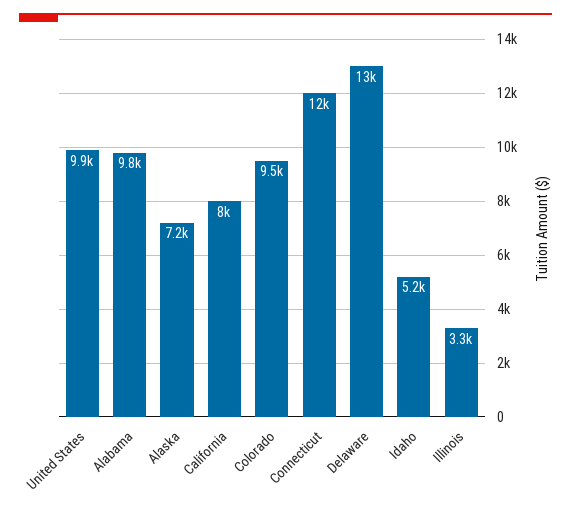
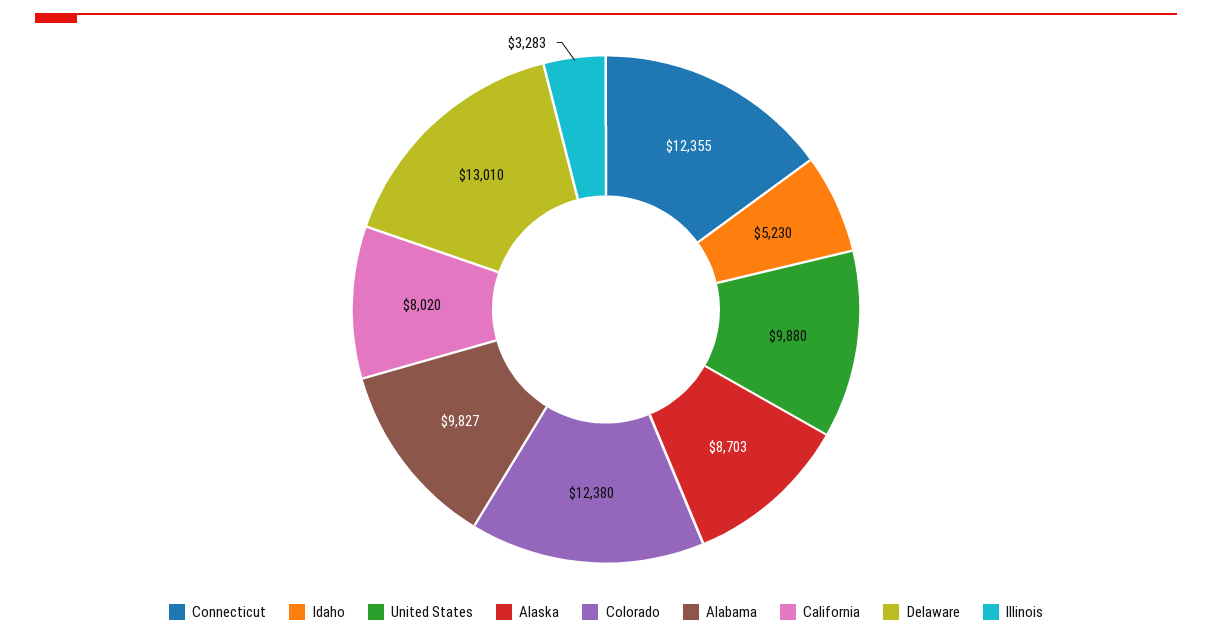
Alaska: 7200 -> 8703
Colorado: 9500 -> 12380

